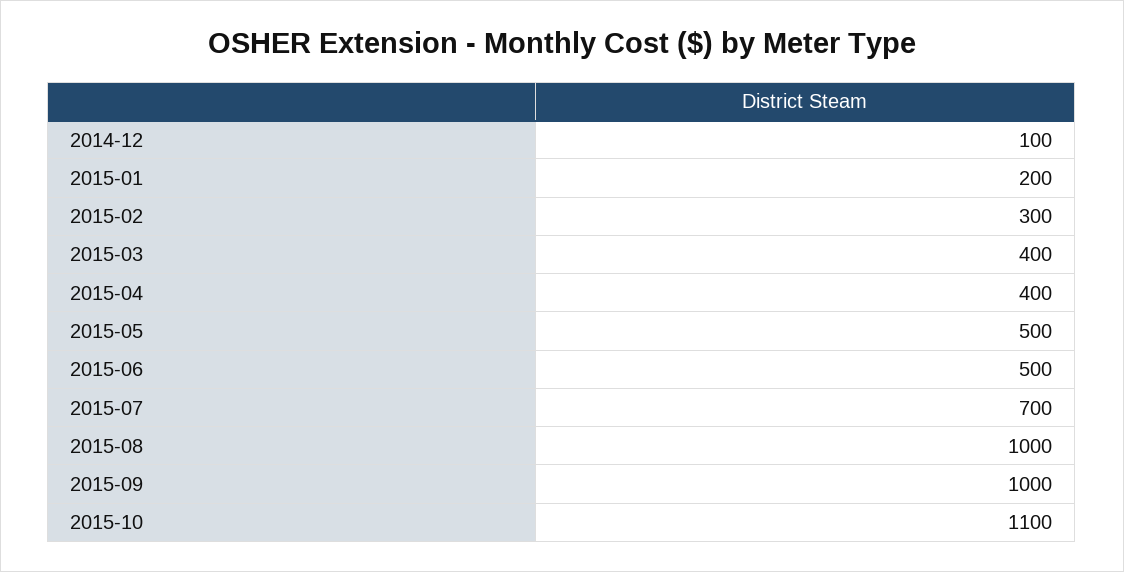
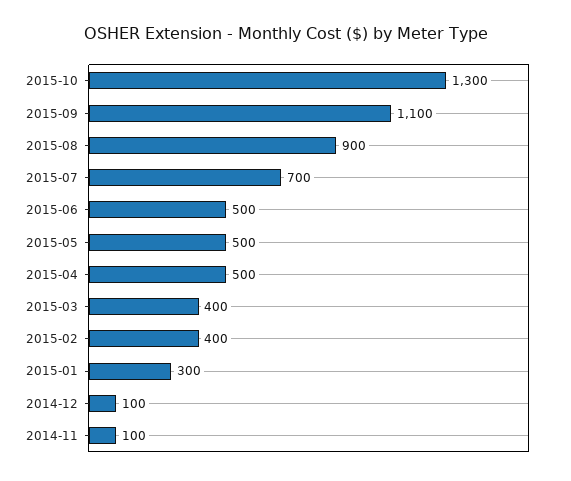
2015-01: 200 -> 300
2015-02: 300 -> 400
2015-04: 400 -> 500
2015-08: 1000 -> 900
2015-09: 1000 -> 1100
2015-10: 1100 -> 1300
2014-11: none -> 100

